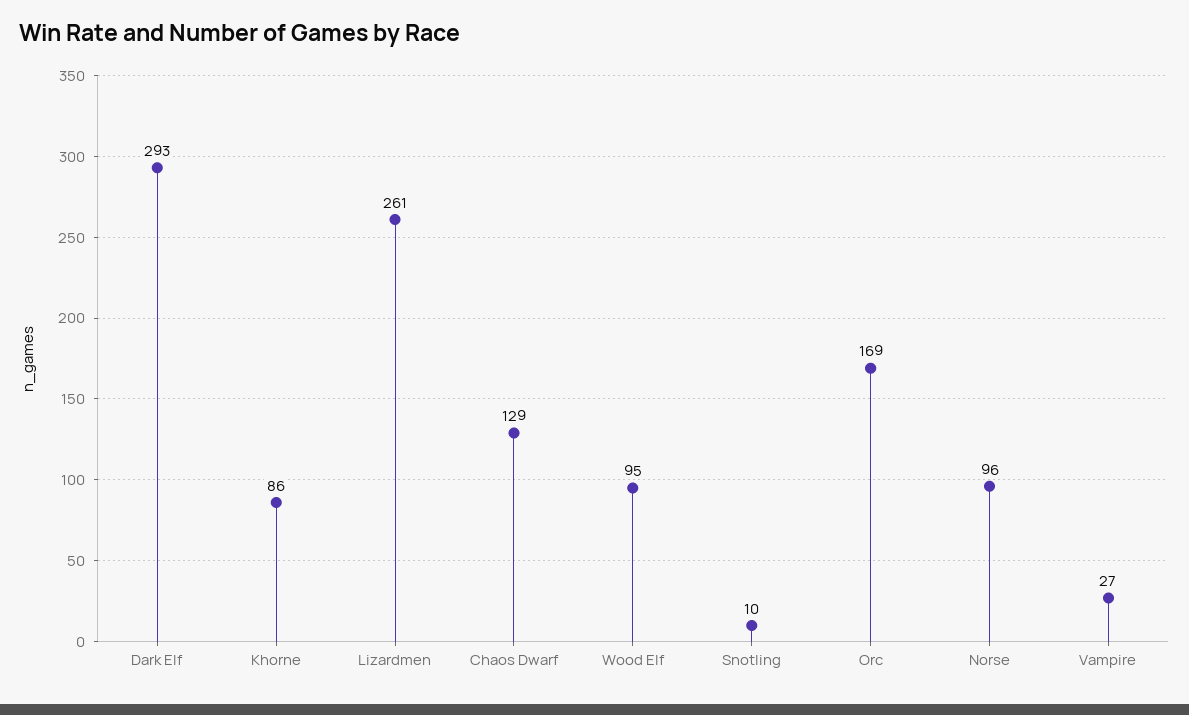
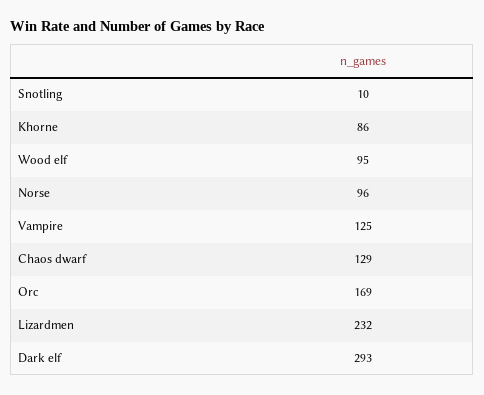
Lizardmen: 261 -> 232
Vampire: 27 -> 125

